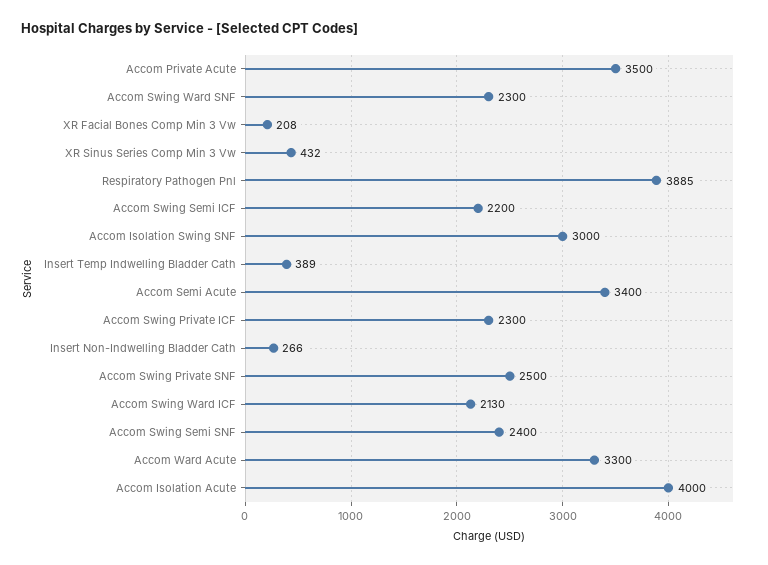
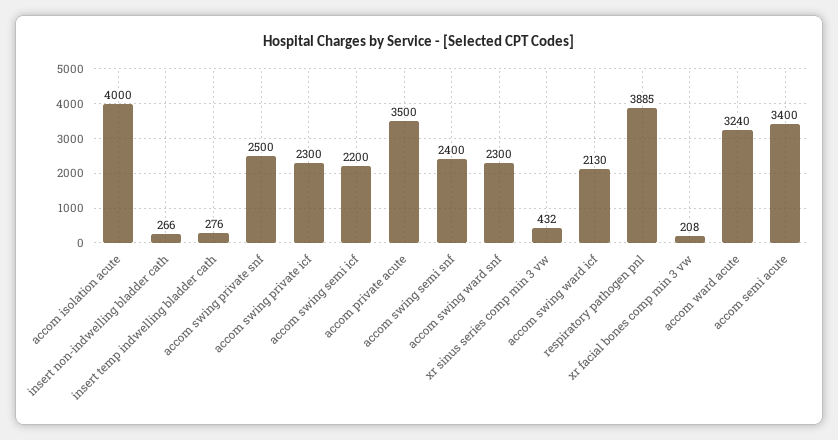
Accom Isolation Swing SNF: 3000 -> none
Insert Temp Indwelling Bladder Cath: 389 -> 276
Accom Ward Acute: 3300 -> 3240

